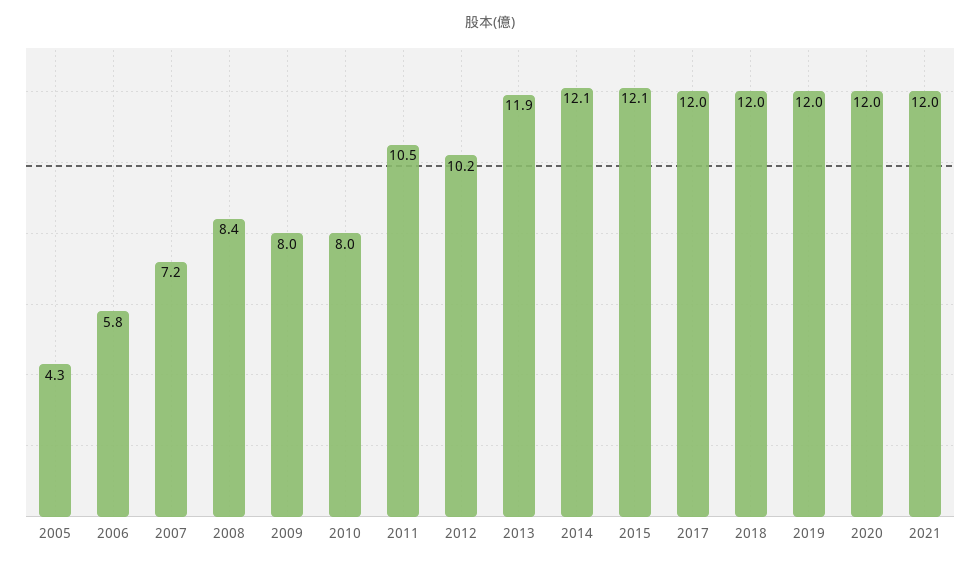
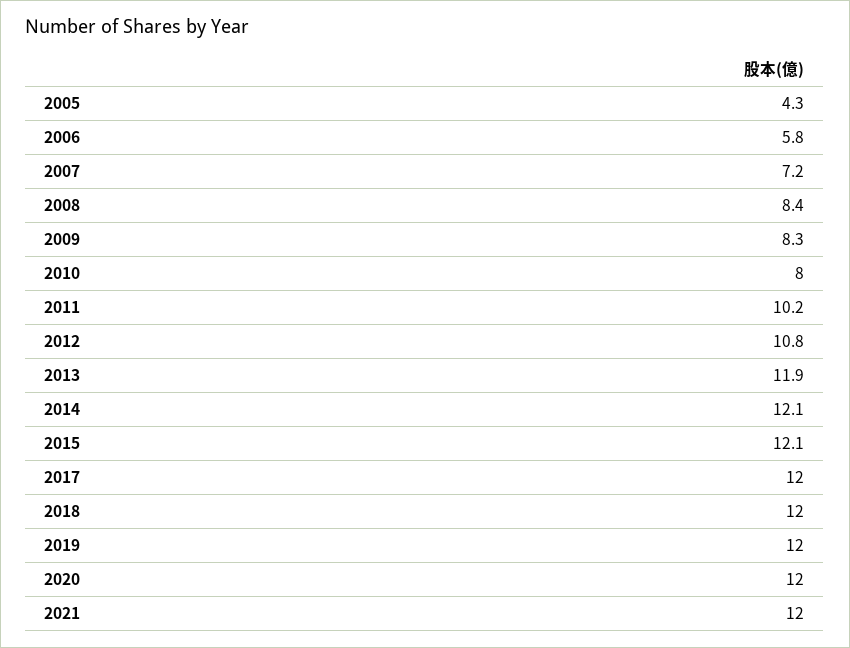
2009: 8 -> 8.3
2011: 10.5 -> 10.2
2012: 10.2 -> 10.8

